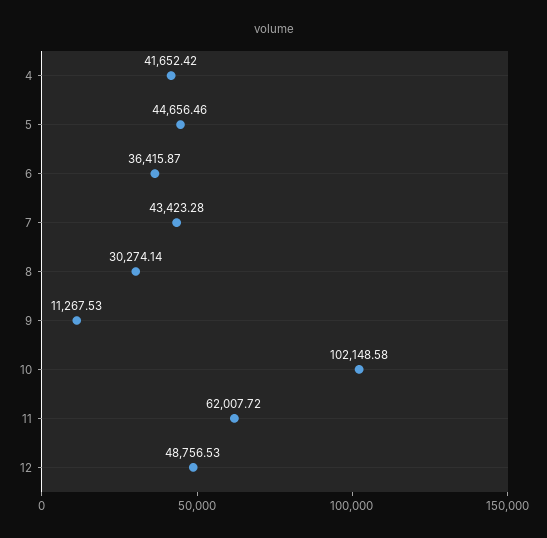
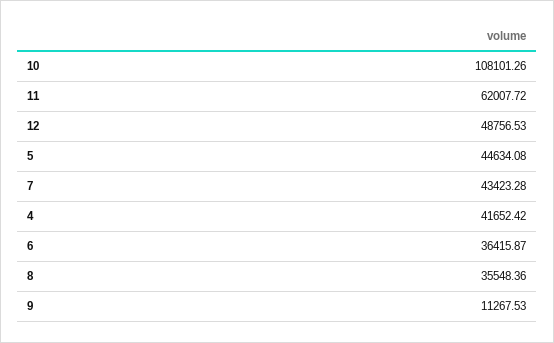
5: 44656.46 -> 44634.08
8: 30274.14 -> 35548.36
10: 102148.58 -> 108101.26

